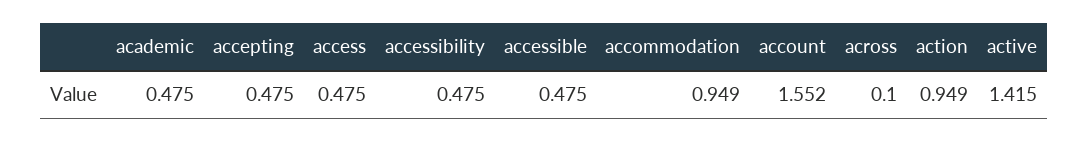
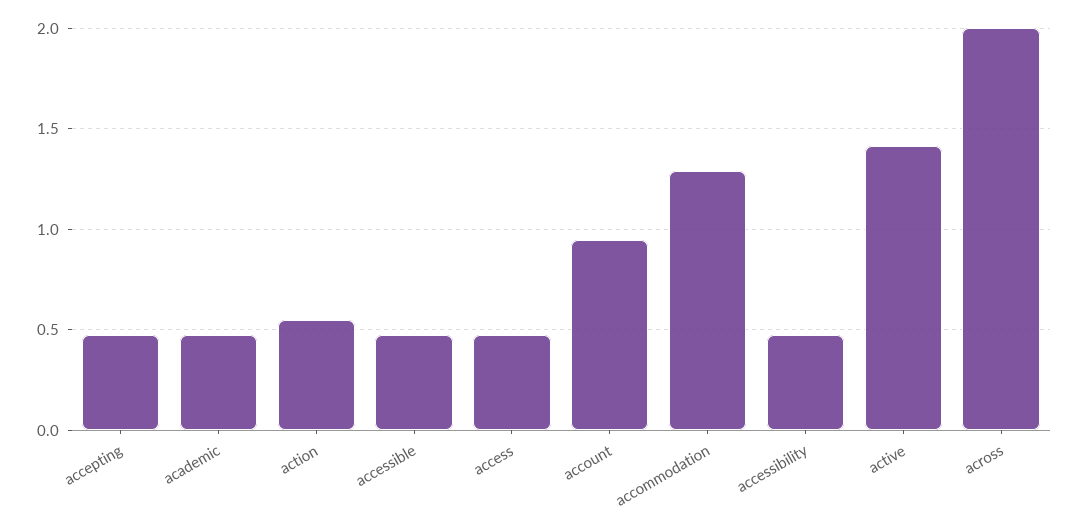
accommodation: 0.949 -> 1.3
account: 1.552 -> 0.95
across: 0.1 -> 2
action: 0.949 -> 0.55

